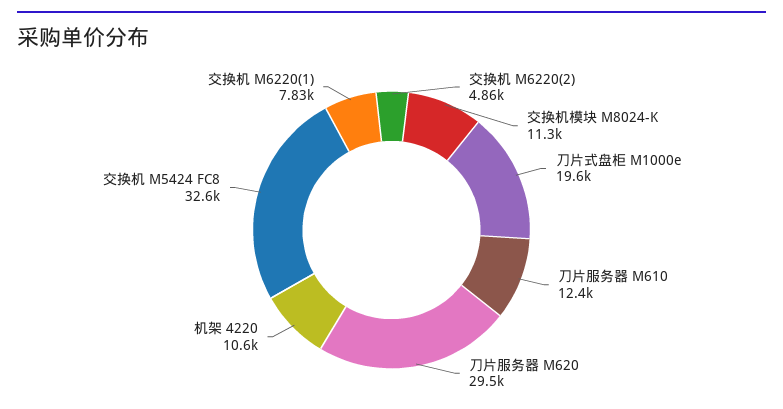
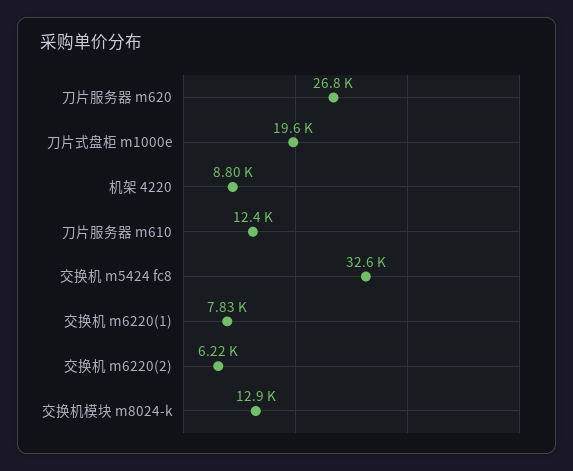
交换机 M6220(2): 4860 -> 6220
交换机模块 M8024-K: 11300 -> 12900
刀片服务器 M620: 29500 -> 26800
机架 4220: 10600 -> 8800

